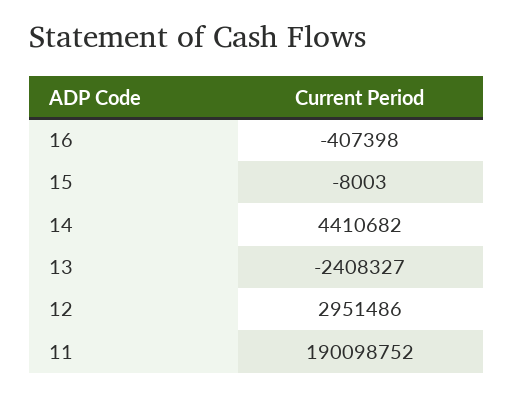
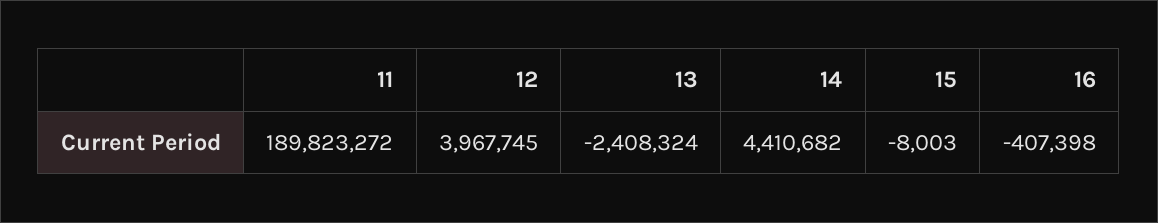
13: -2408327 -> -2408324
12: 2951486 -> 3967745
11: 190098752 -> 189823272

